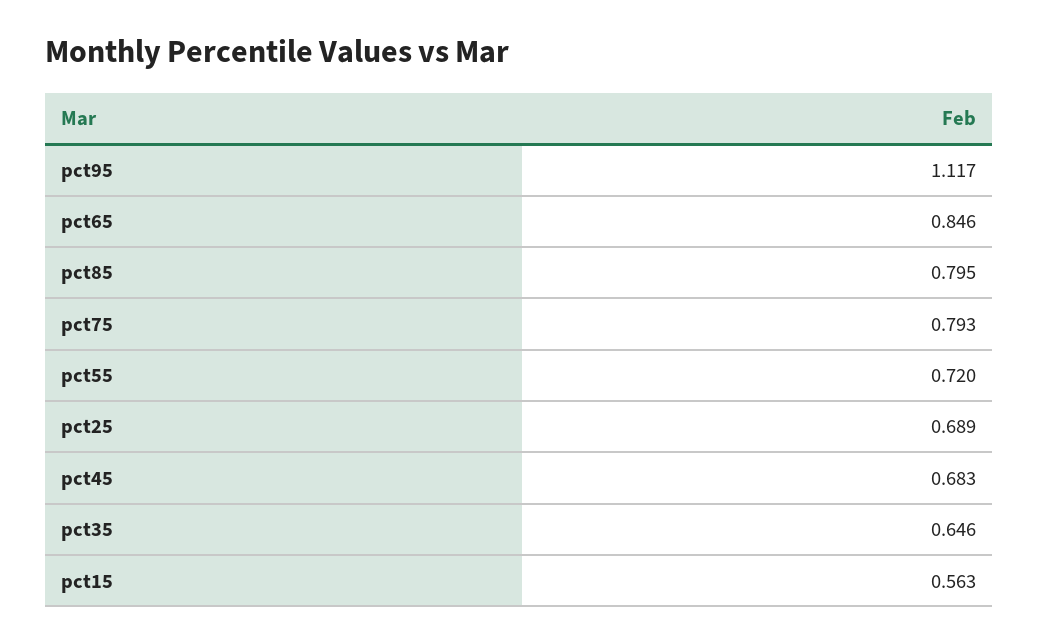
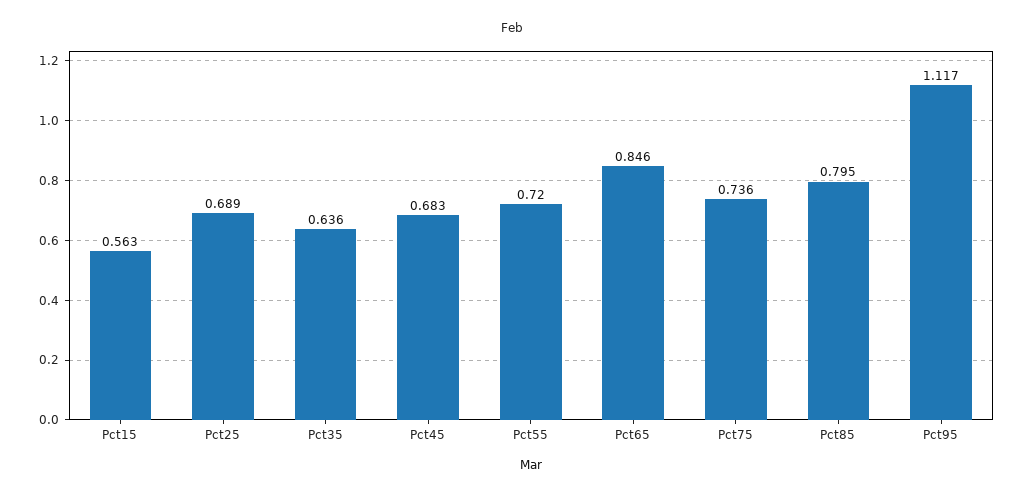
pct75: 0.793 -> 0.736
pct35: 0.646 -> 0.636

